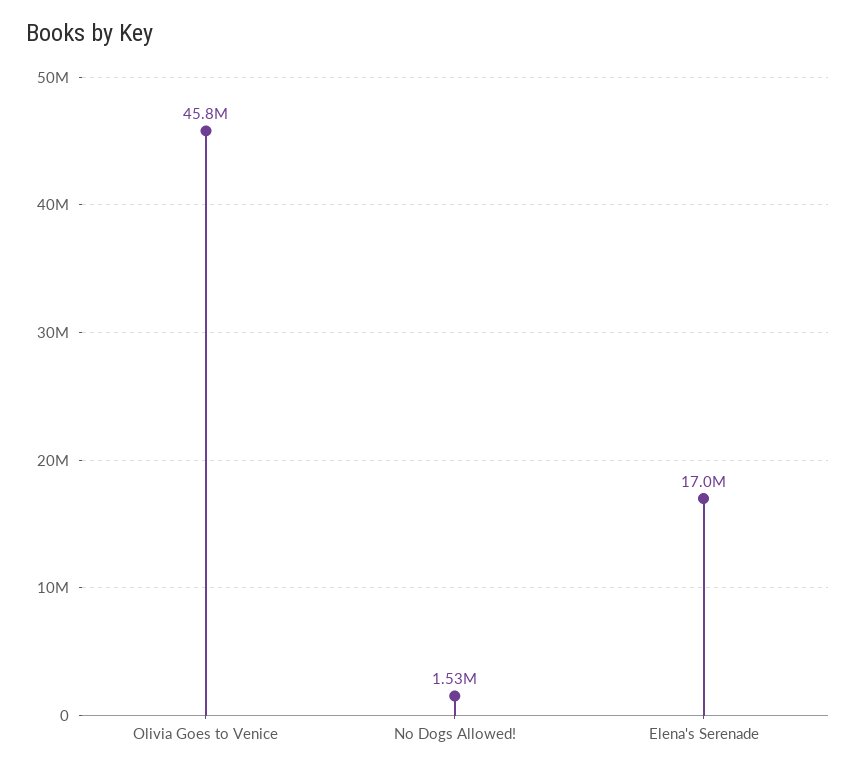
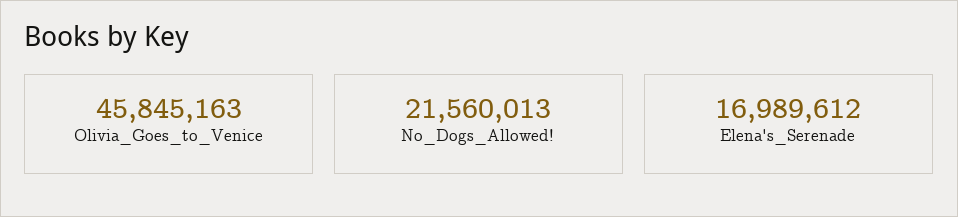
No Dogs Allowed!: 1530000 -> 21560013

